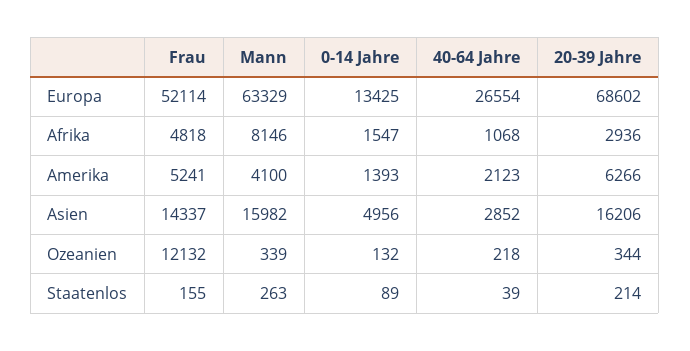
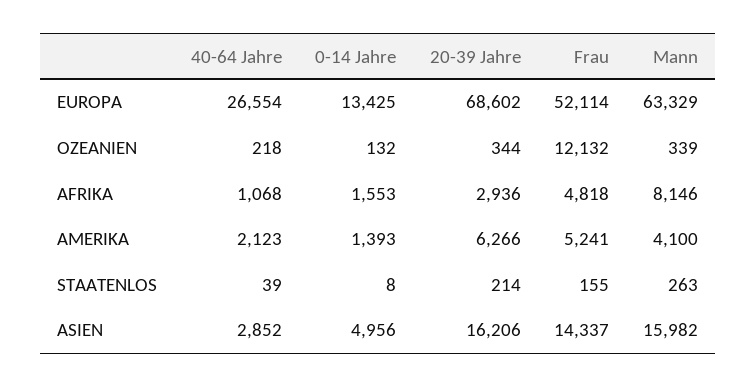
0-14 Jahre, Afrika: 1547 -> 1553
0-14 Jahre, Staatenlos: 89 -> 8

